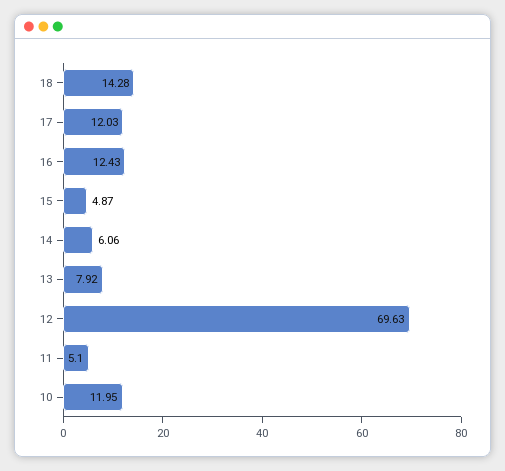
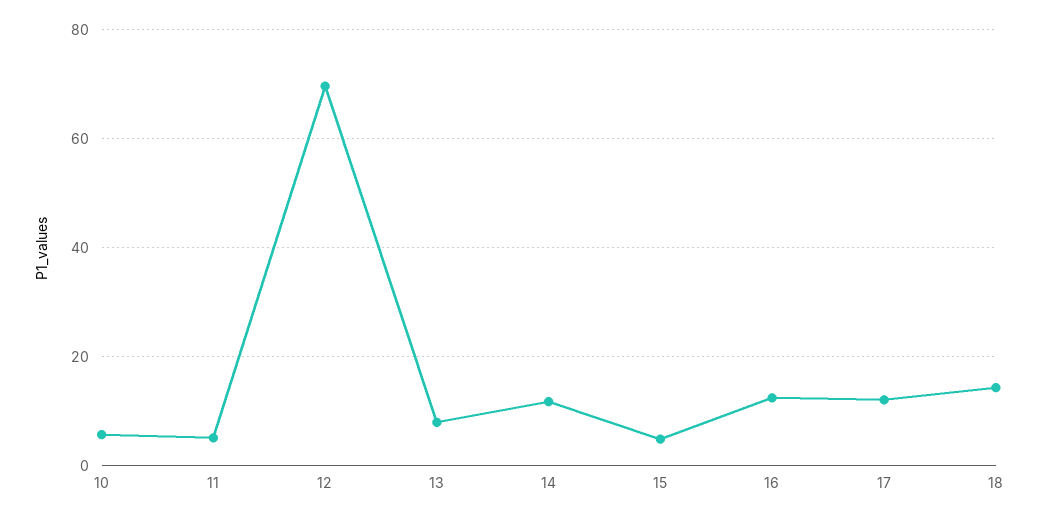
14: 6.06 -> 12
10: 11.95 -> 6

